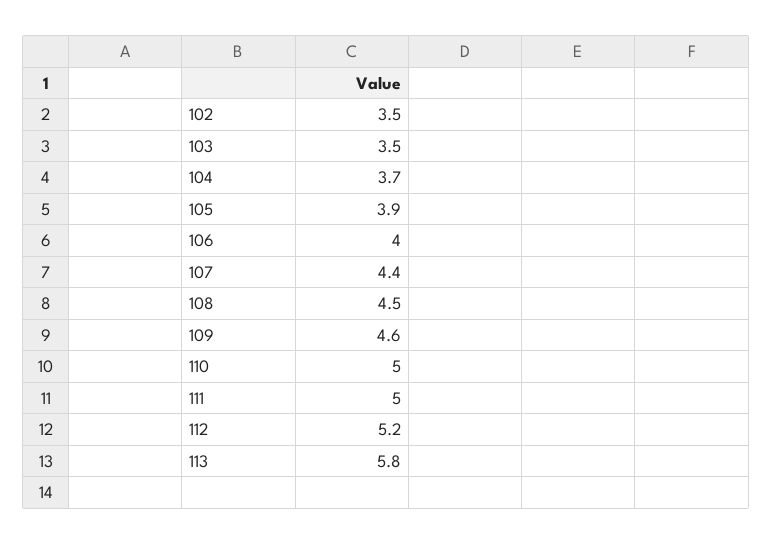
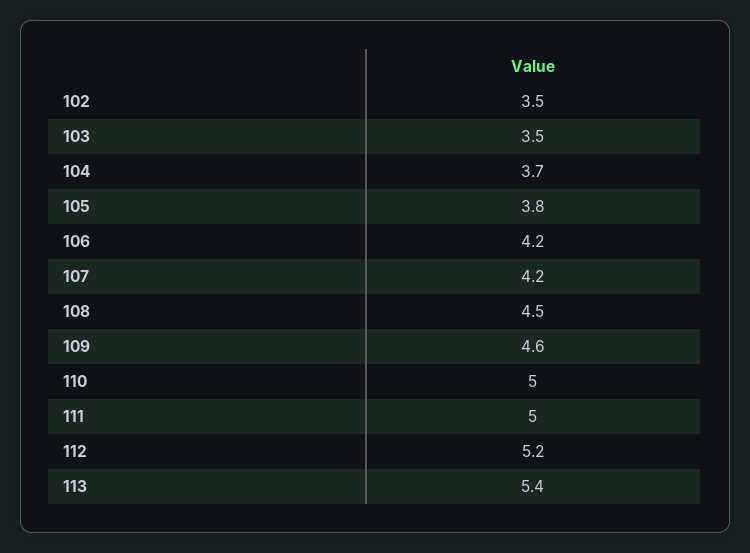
105: 3.9 -> 3.8
106: 4 -> 4.2
107: 4.4 -> 4.2
113: 5.8 -> 5.4

